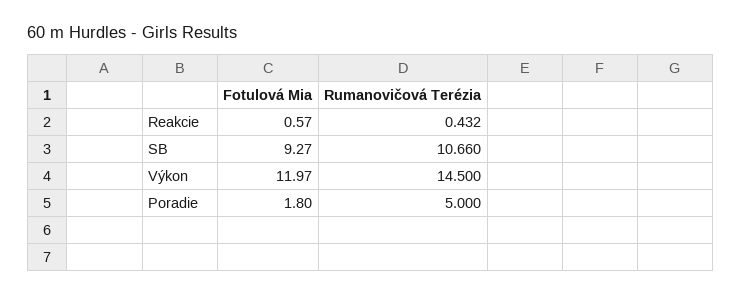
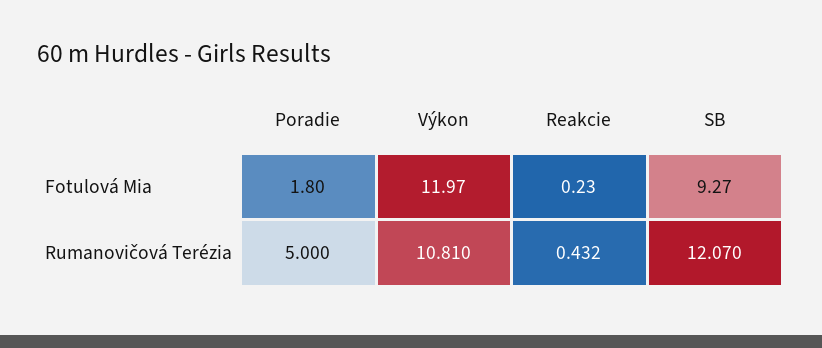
Fotulová Mia, Reakcie: 0.57 -> 0.23
Rumanovičová Terézia, SB: 10.66 -> 12.07
Rumanovičová Terézia, Výkon: 14.5 -> 10.81

